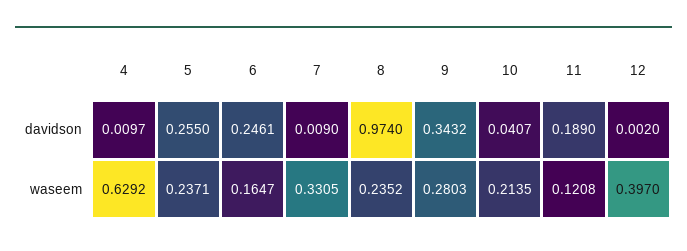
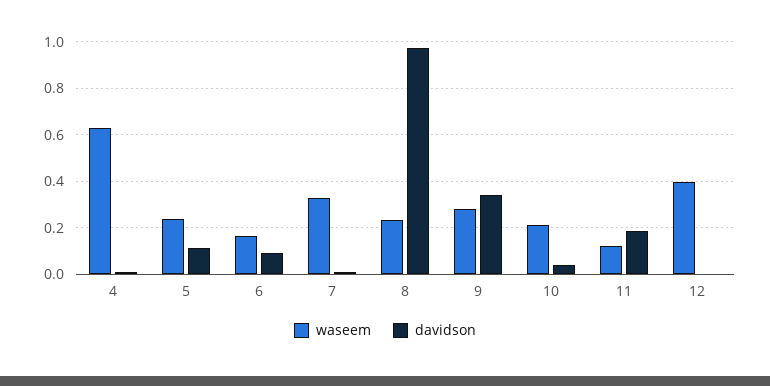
davidson, 5: 0.255 -> 0.1
davidson, 6: 0.2461 -> 0.1

